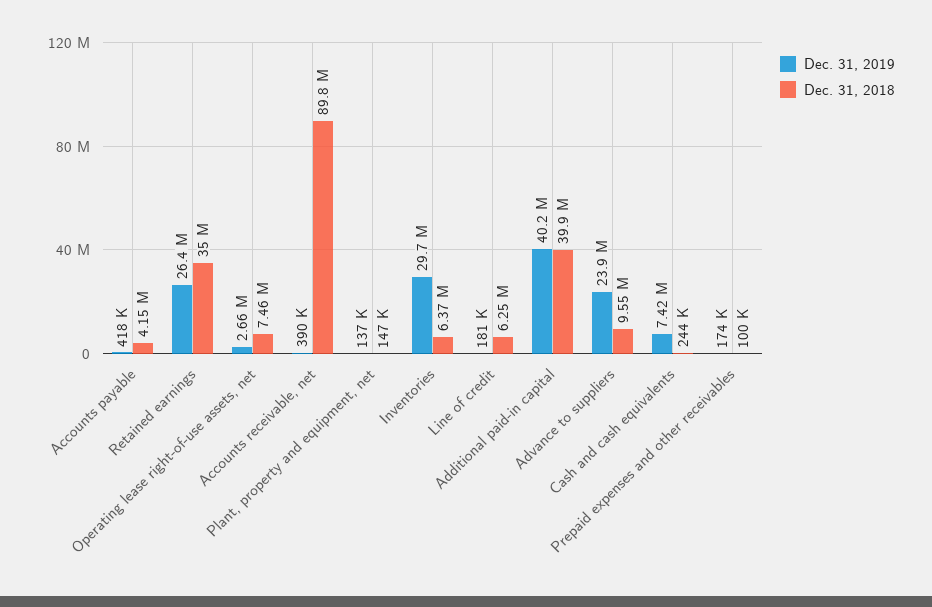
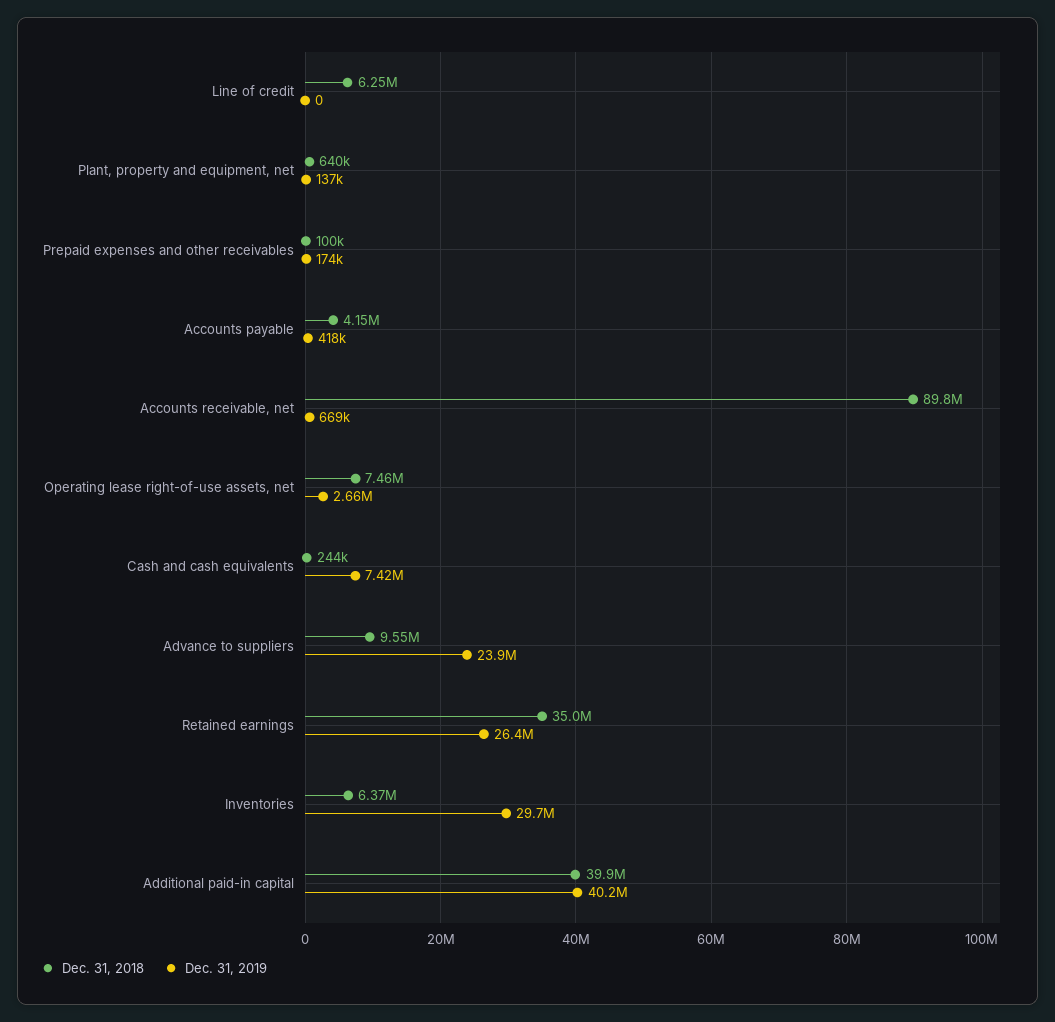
Dec. 31, 2019, Accounts receivable, net: 390000 -> 669000
Dec. 31, 2018, Plant, property and equipment, net: 147000 -> 640000
Dec. 31, 2019, Line of credit: 181000 -> 0

